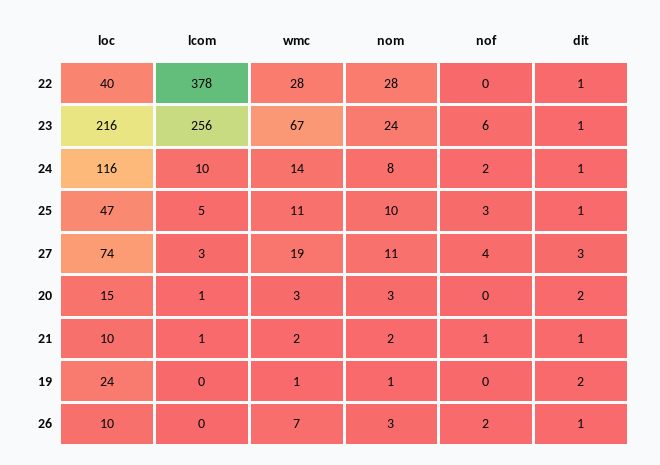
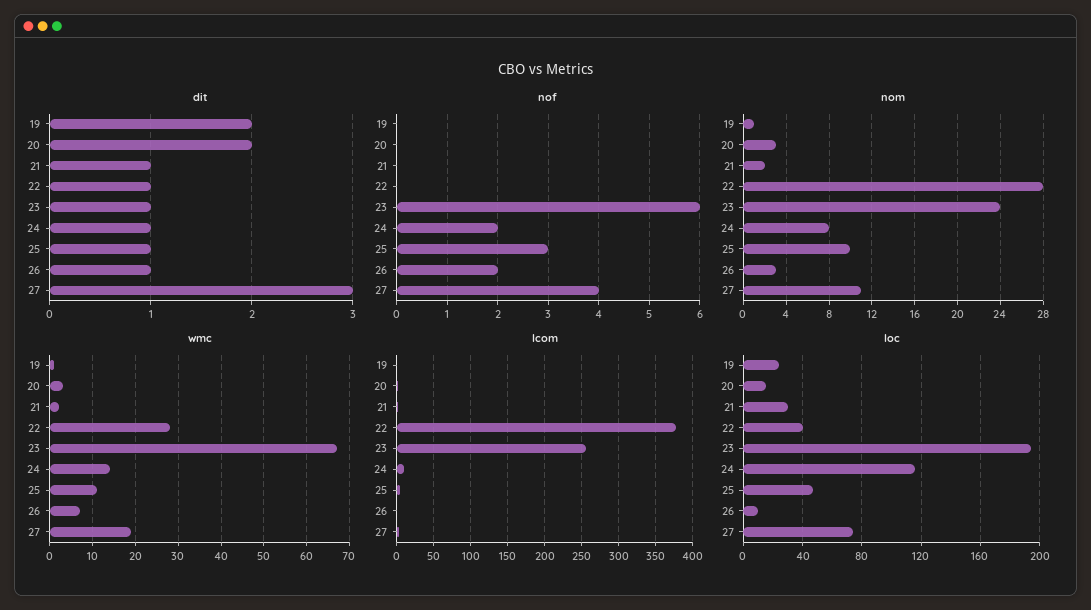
loc, 23: 216 -> 195
loc, 21: 10 -> 30
nof, 21: 1 -> 0

